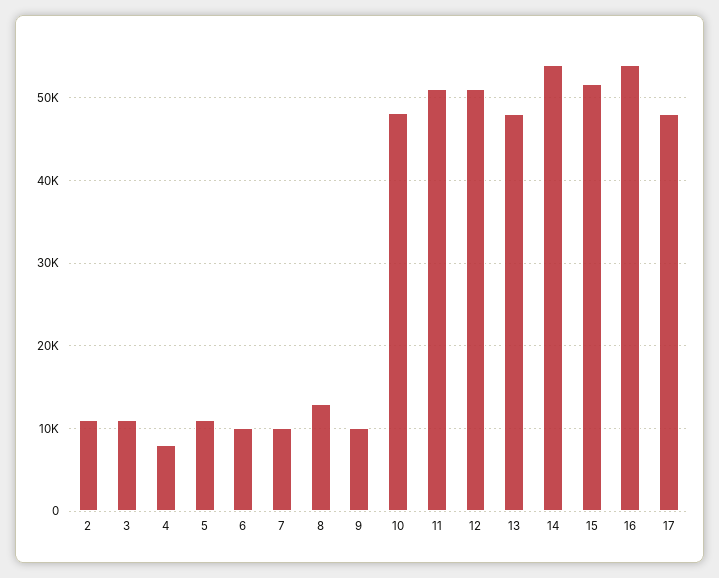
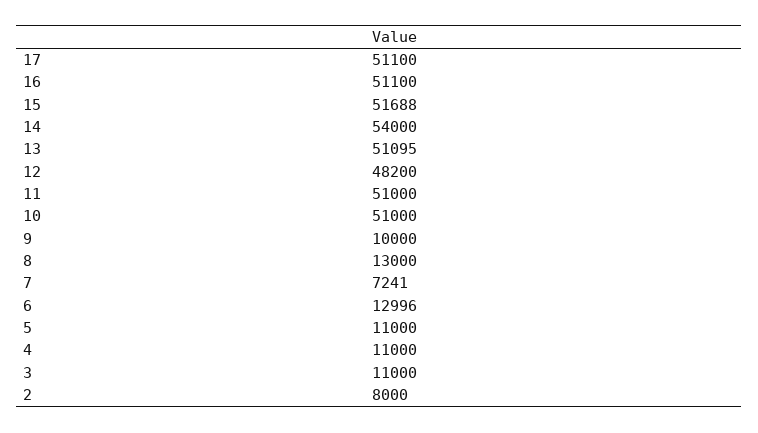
2: 11000 -> 8000
4: 8000 -> 11000
6: 10000 -> 12996
7: 10000 -> 7241
10: 48000 -> 51000
12: 51000 -> 48200
13: 48000 -> 51095
16: 54000 -> 51100
17: 48000 -> 51100

